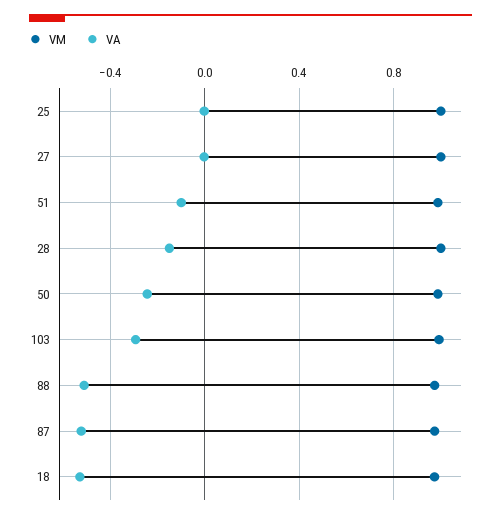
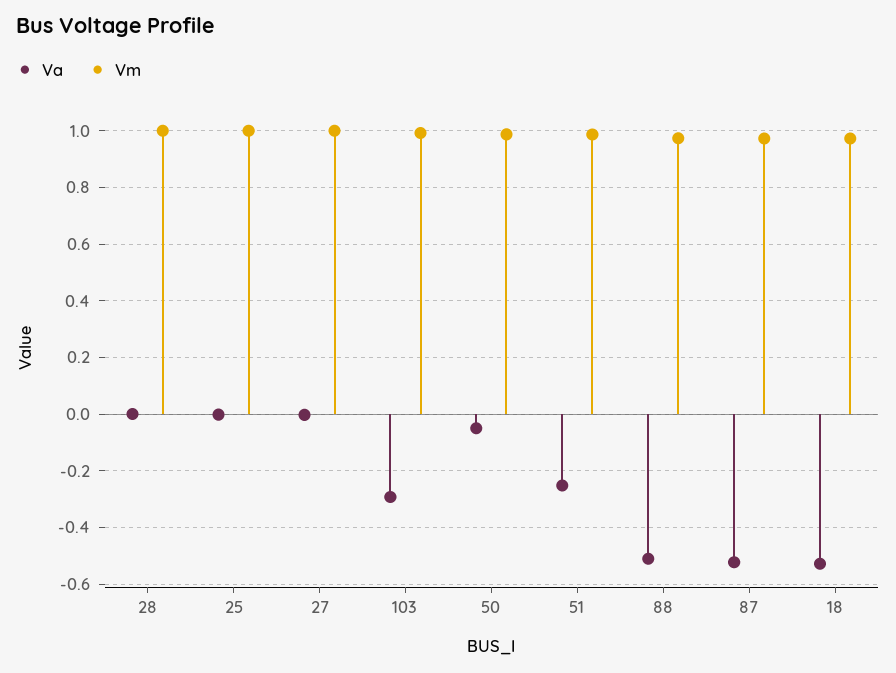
VA, 51: -0.1 -> -0.25
VA, 28: -0.15 -> 0
VA, 50: -0.25 -> -0.05

